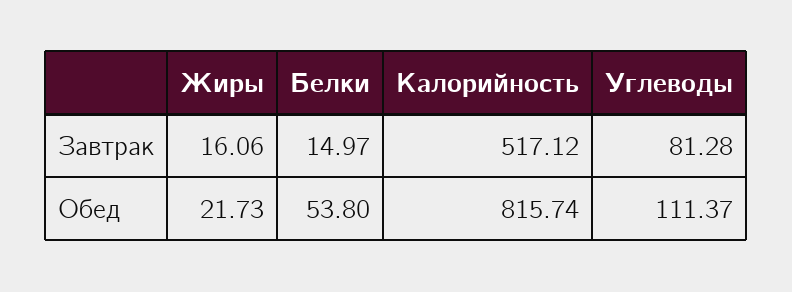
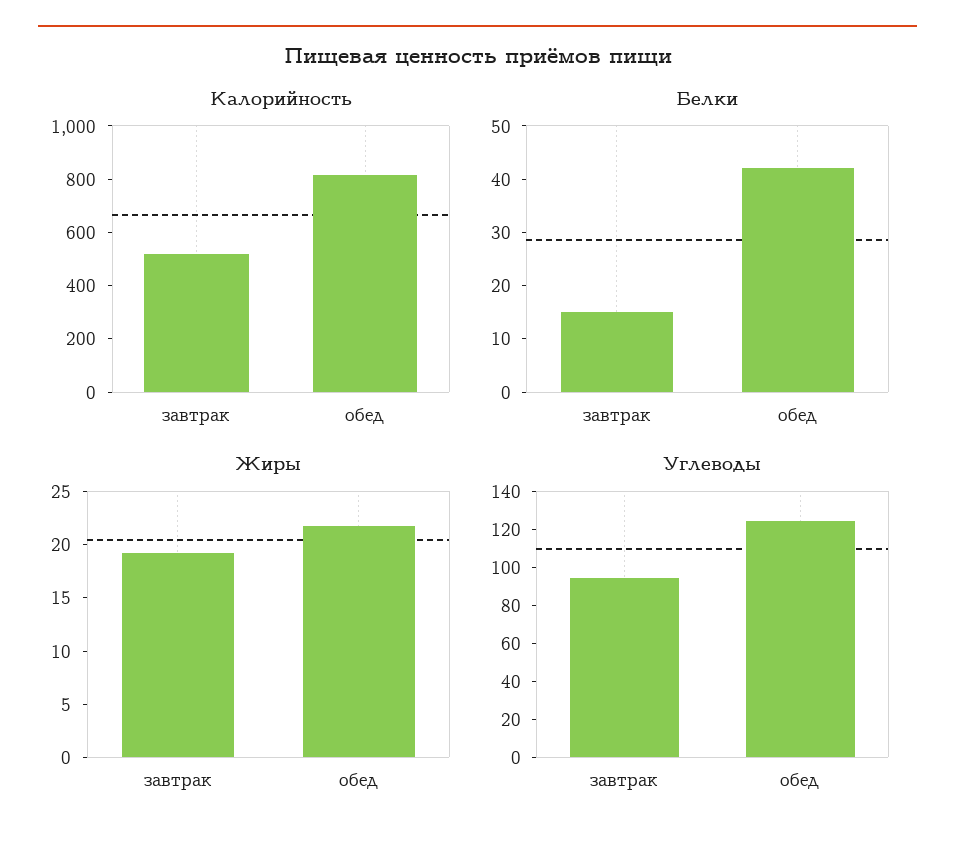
Жиры, Завтрак: 16.06 -> 19
Углеводы, Завтрак: 81.28 -> 95
Белки, Обед: 53.8 -> 42
Углеводы, Обед: 111.37 -> 125

